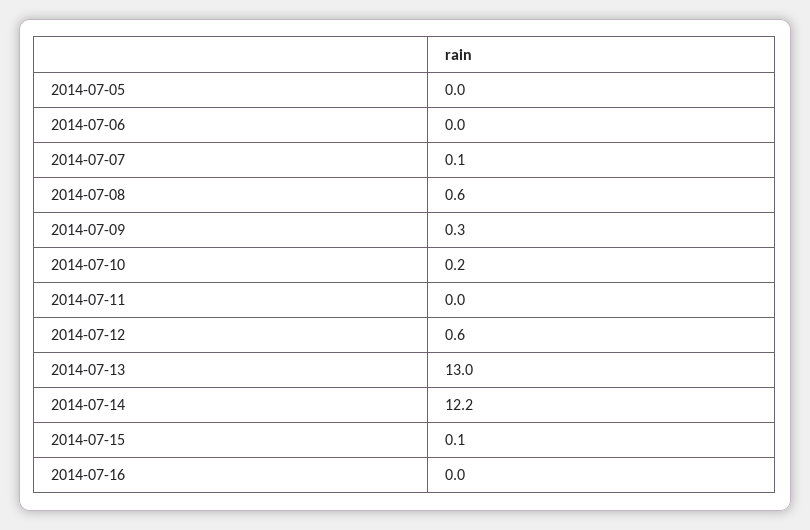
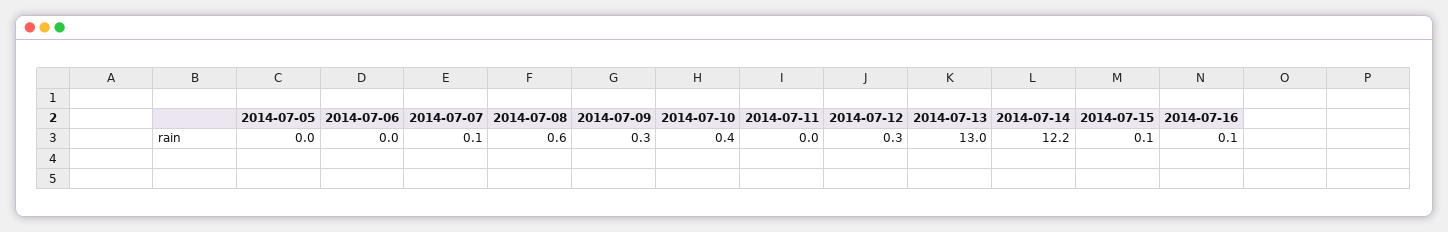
2014-07-10: 0.2 -> 0.4
2014-07-12: 0.6 -> 0.3
2014-07-16: 0 -> 0.1

